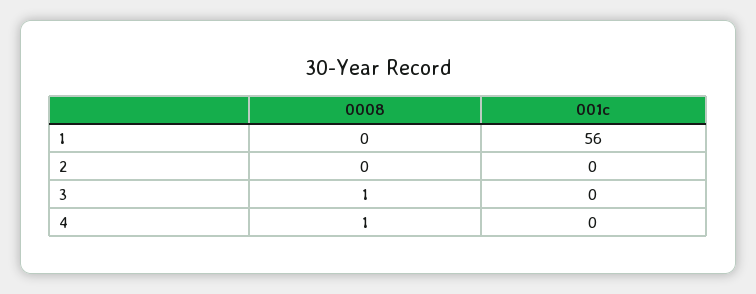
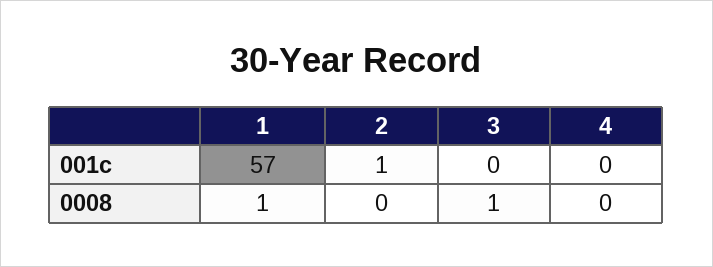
0008, 1: 0 -> 1
001c, 1: 56 -> 57
001c, 2: 0 -> 1
0008, 4: 1 -> 0

